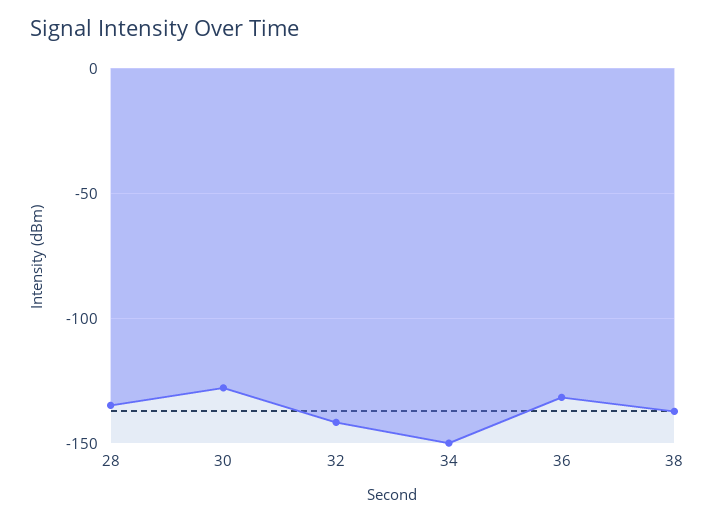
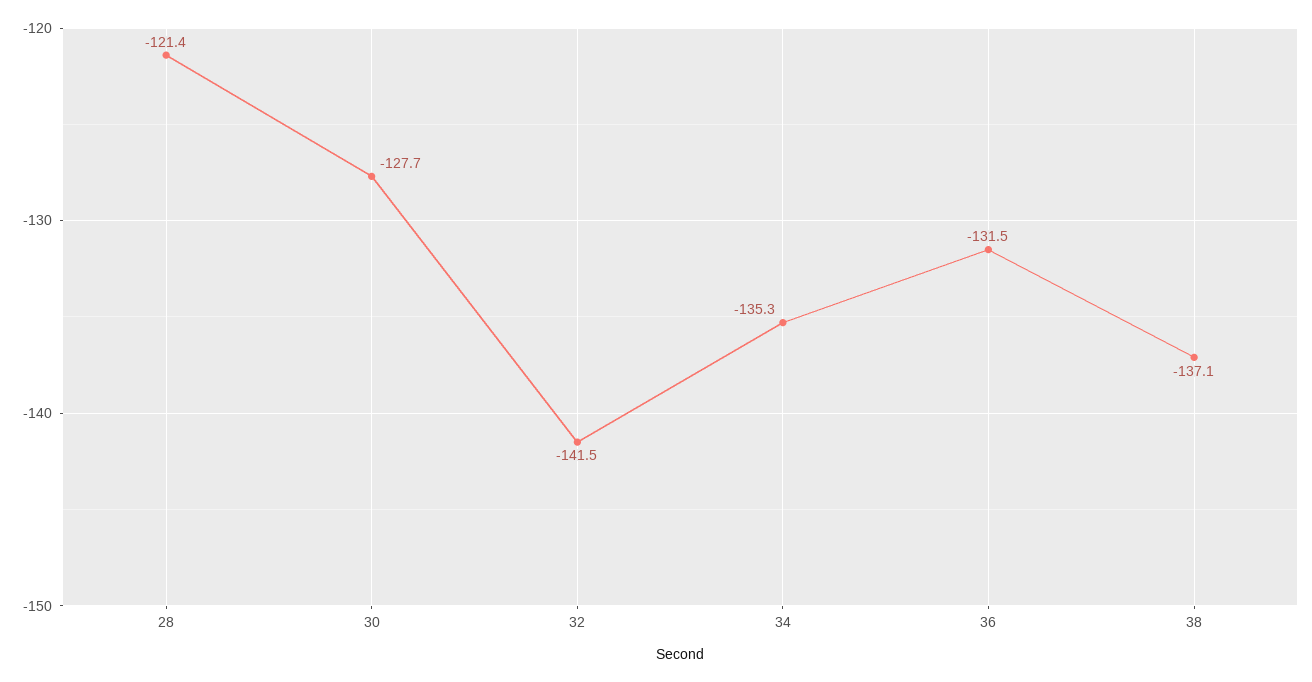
28: -135 -> -121.4
34: -150 -> -135.3

